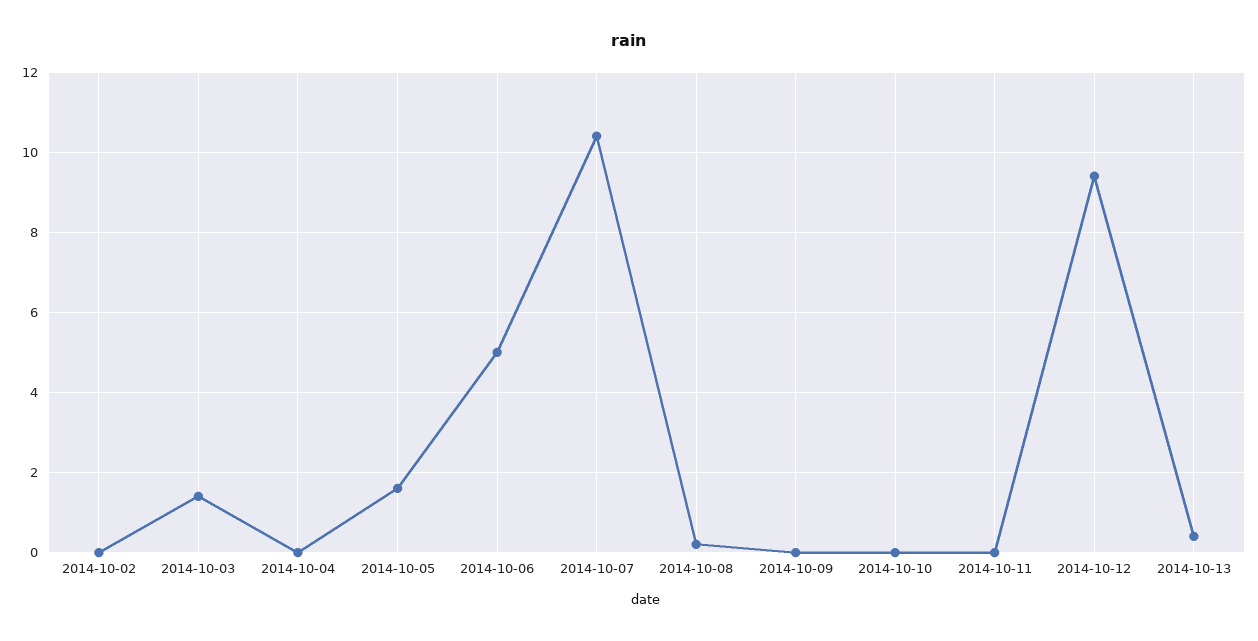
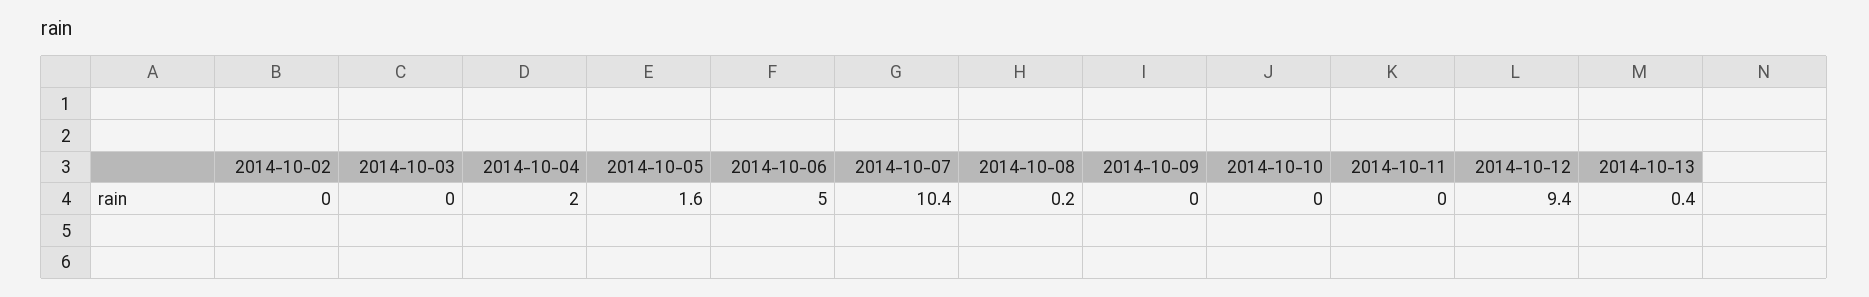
2014-10-03: 1.5 -> 0
2014-10-04: 0 -> 2

